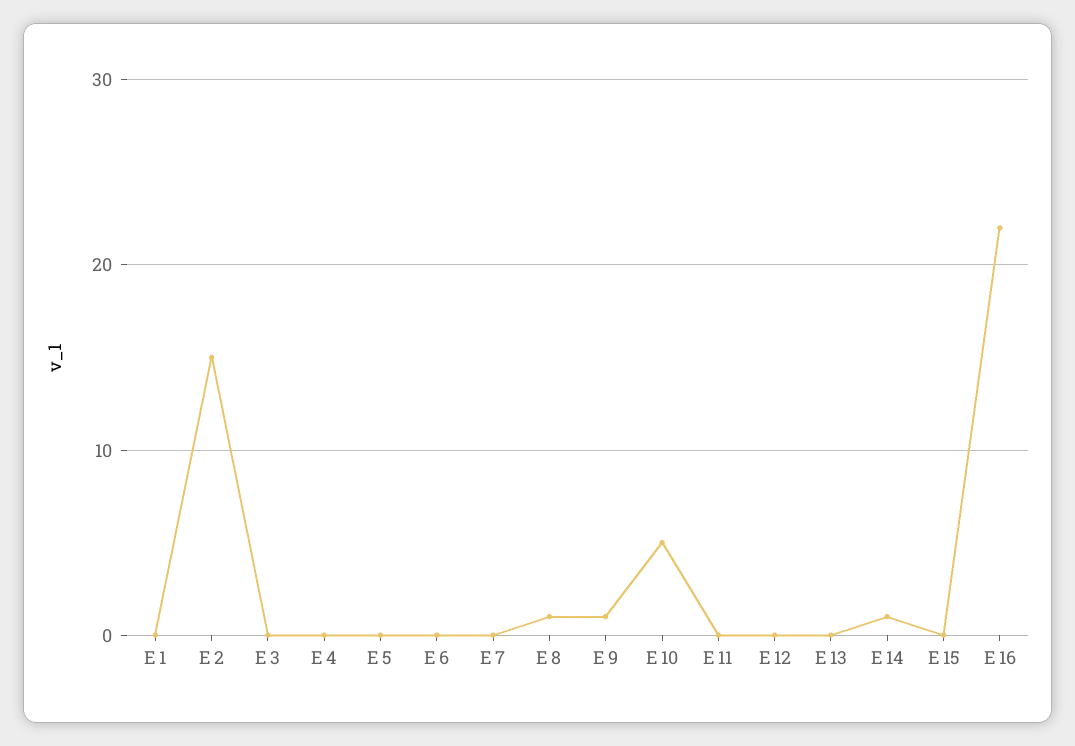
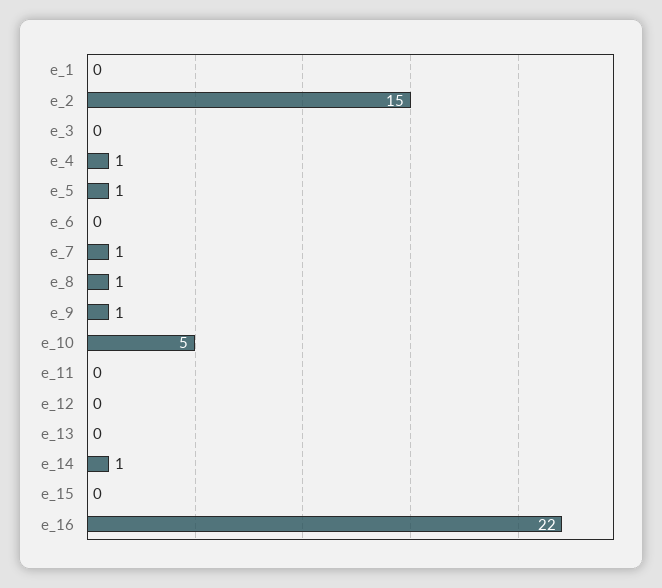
E 4: 0 -> 1
E 5: 0 -> 1
E 7: 0 -> 1

